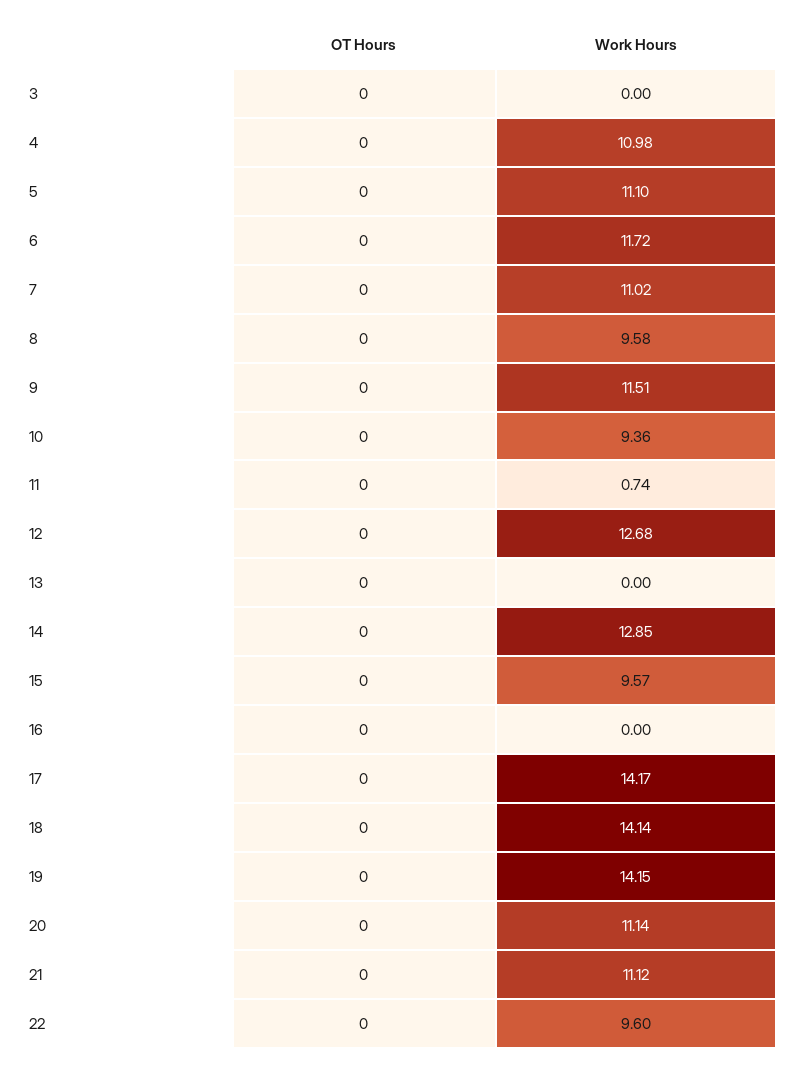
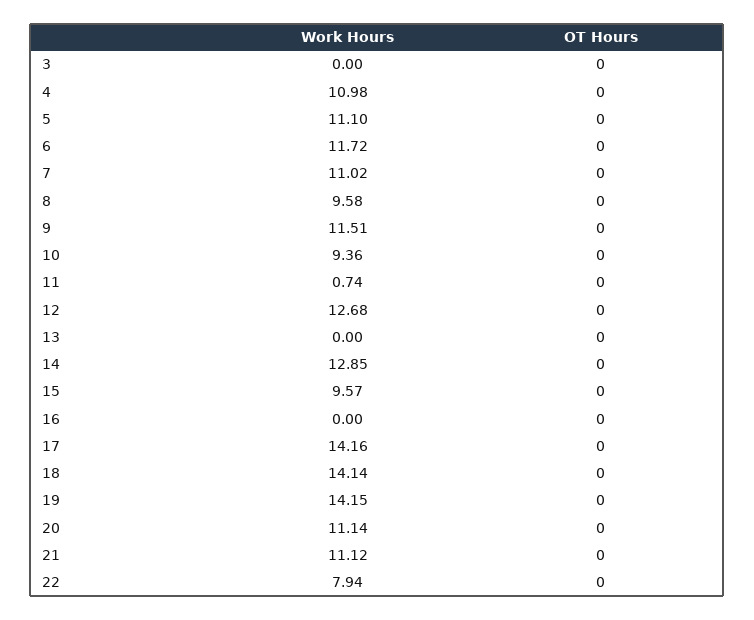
Work Hours, 17: 14.17 -> 14.16
Work Hours, 22: 9.6 -> 7.94

